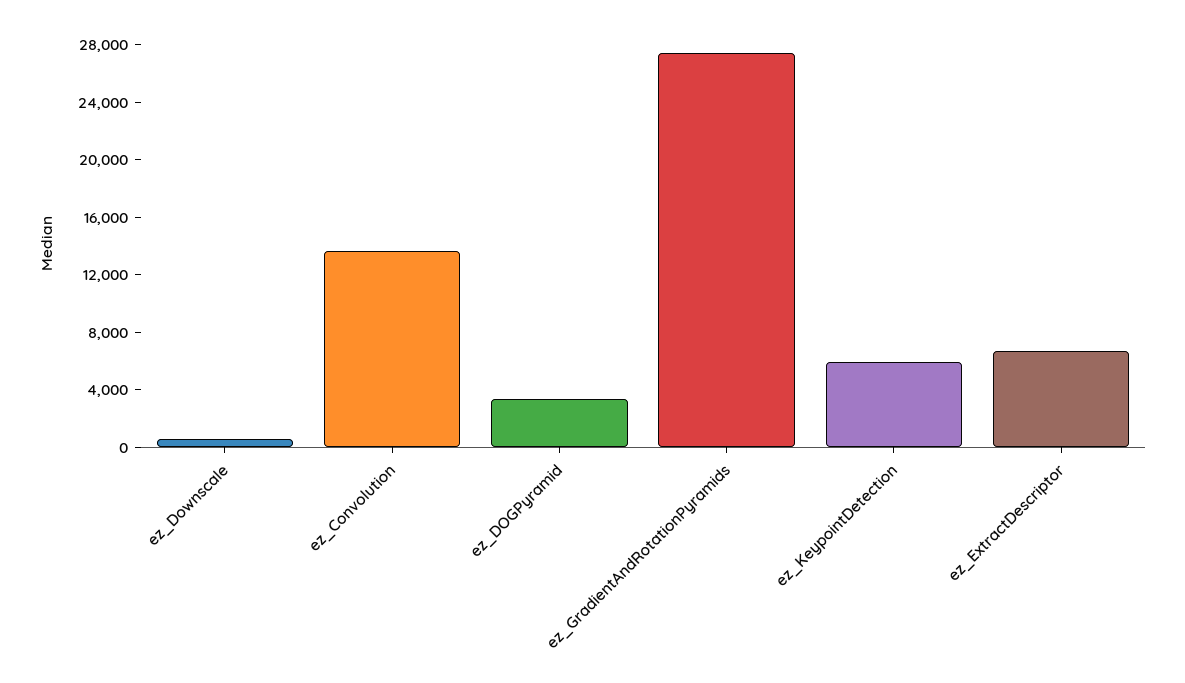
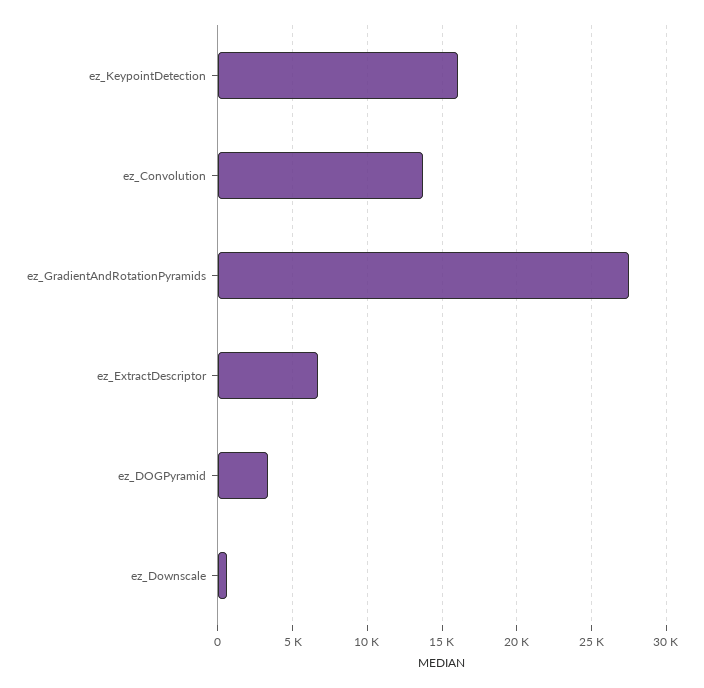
ez_KeypointDetection: 6000 -> 16000

